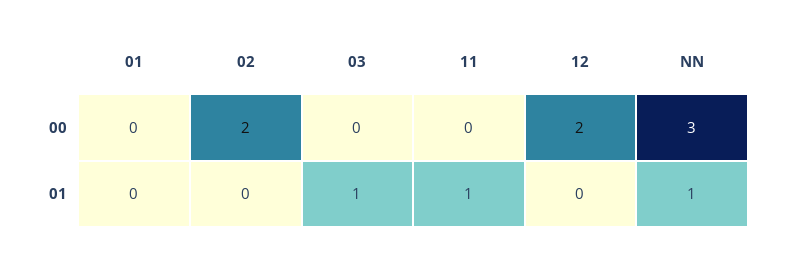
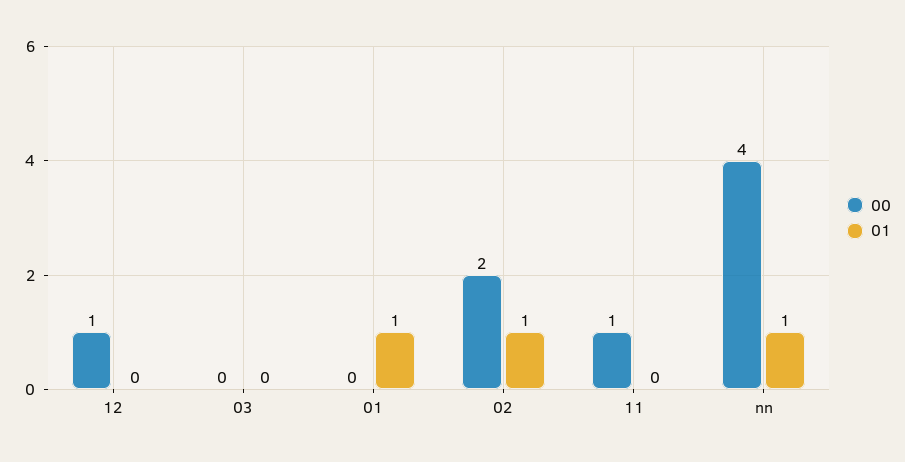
00, 11: 0 -> 1
00, 12: 2 -> 1
00, NN: 3 -> 4
01, 01: 0 -> 1
01, 02: 0 -> 1
01, 03: 1 -> 0
01, 11: 1 -> 0

